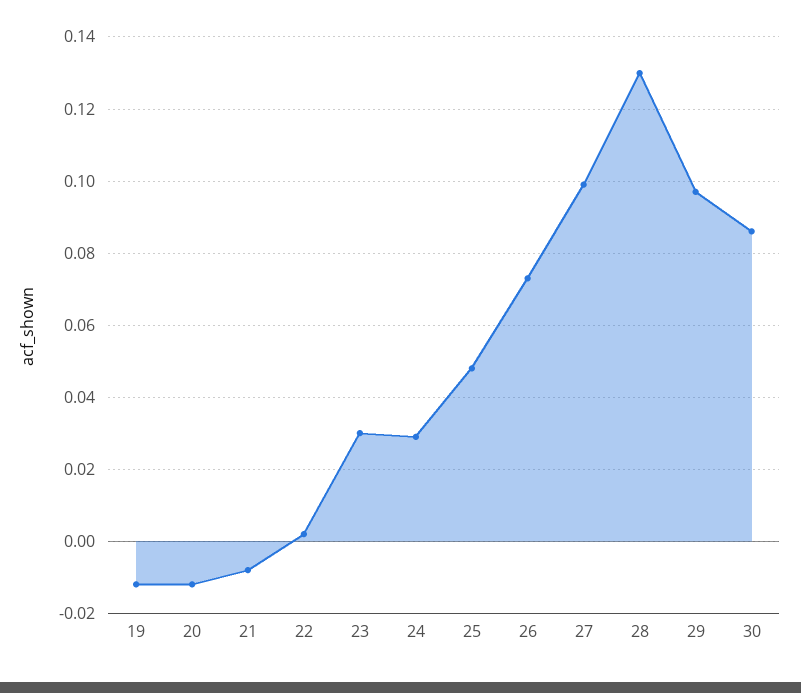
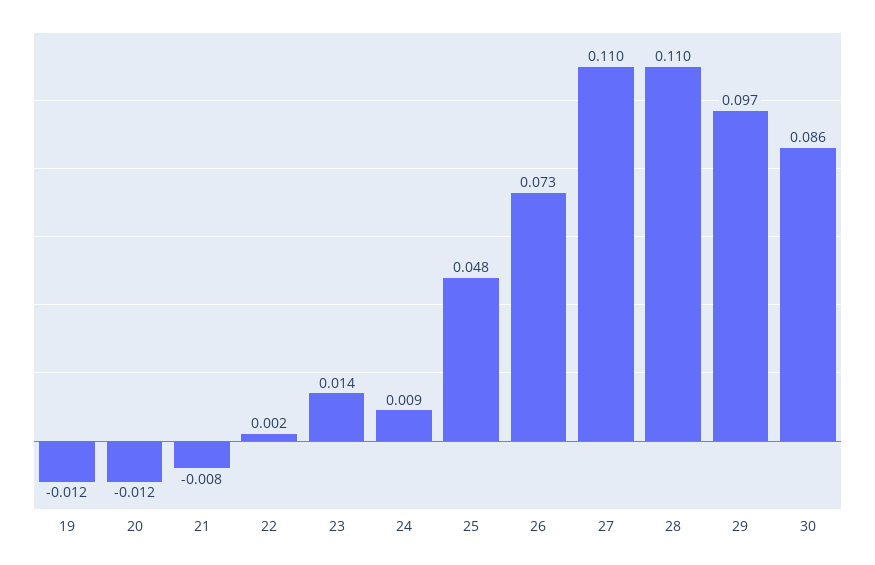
23: 0.03 -> 0.014
24: 0.03 -> 0.009
27: 0.1 -> 0.11
28: 0.13 -> 0.11

